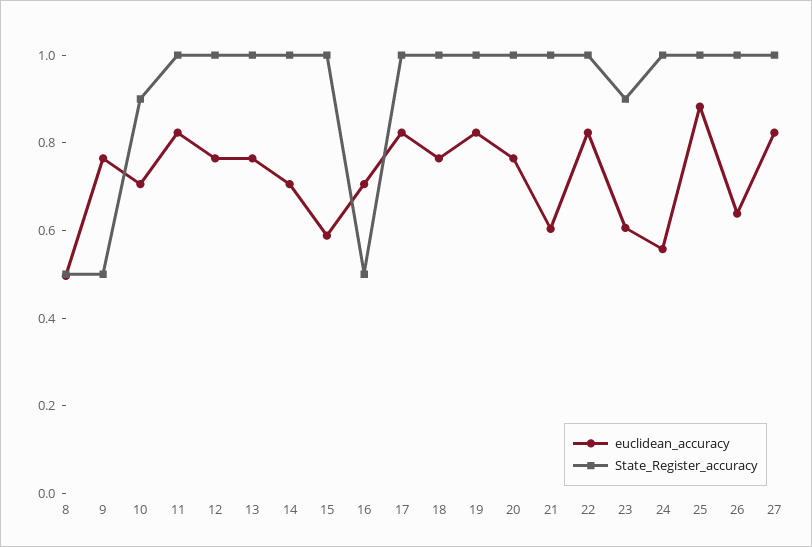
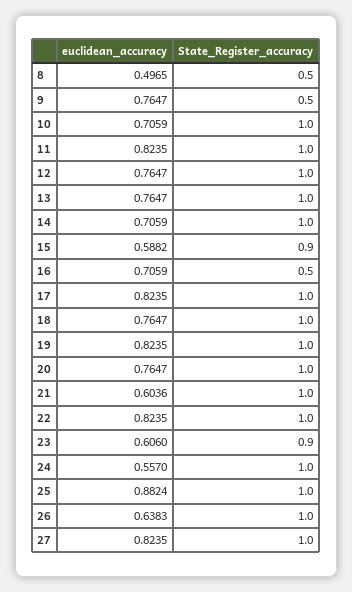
State_Register_accuracy, 10: 0.9 -> 1
State_Register_accuracy, 15: 1 -> 0.9

